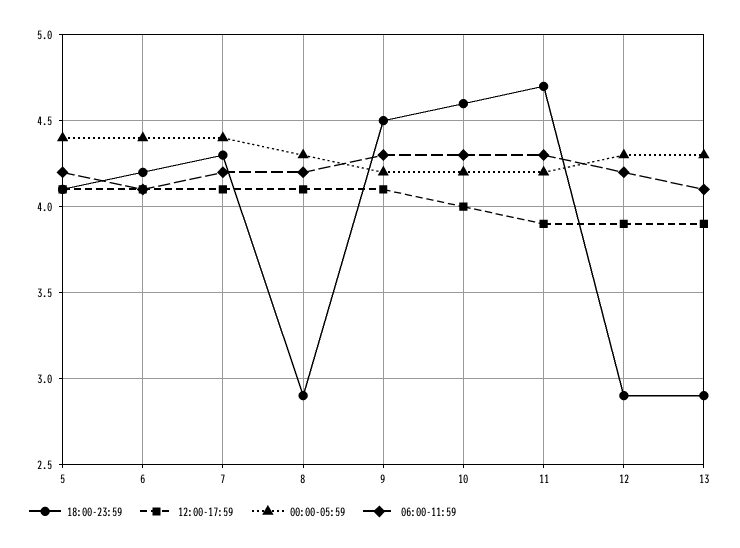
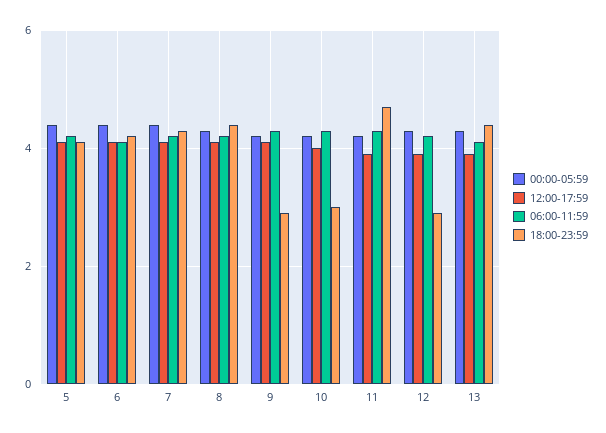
18:00-23:59, 8: 2.9 -> 4.5
18:00-23:59, 9: 4.5 -> 3
18:00-23:59, 10: 4.6 -> 3
18:00-23:59, 13: 2.9 -> 4.5

